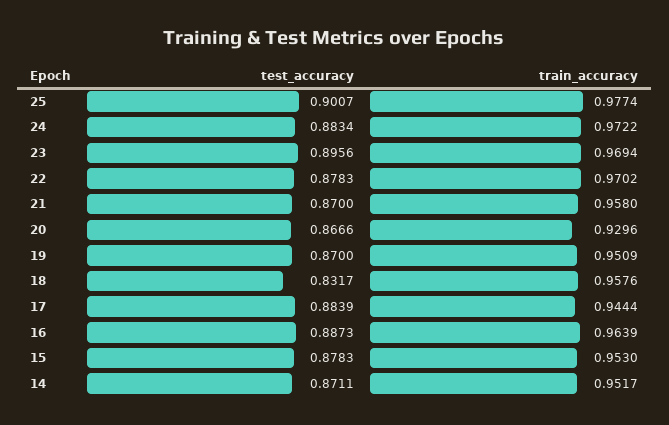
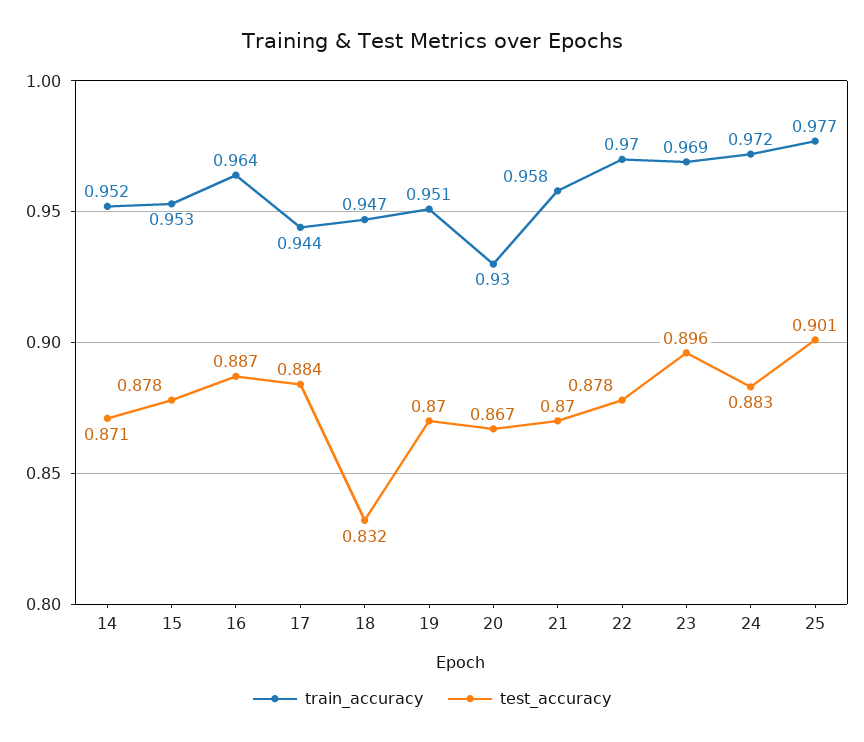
train_accuracy, 18: 0.9576 -> 0.947

